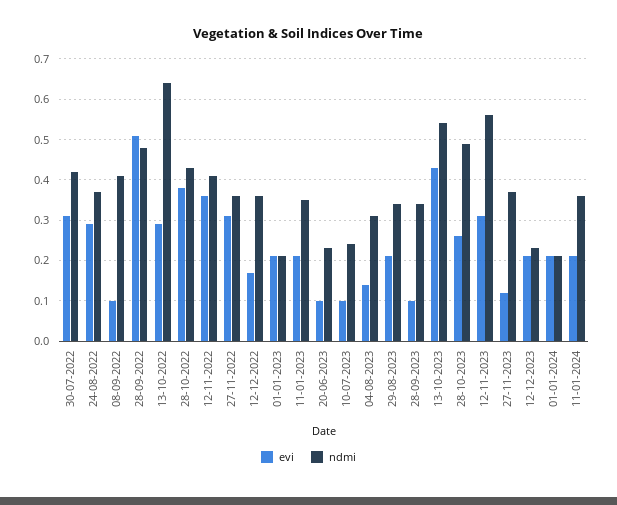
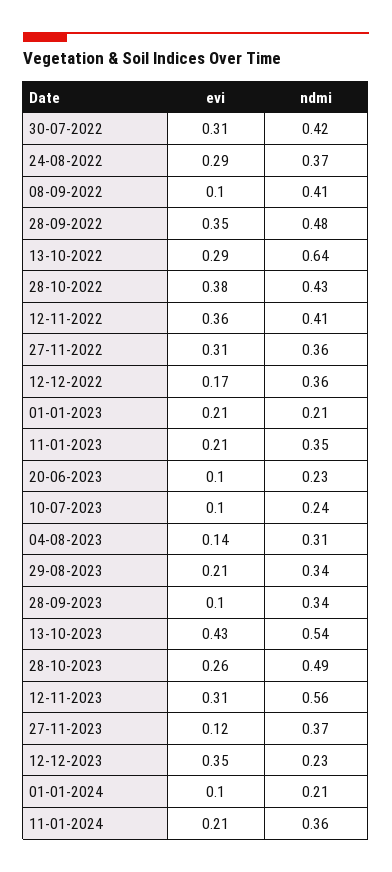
evi, 28-09-2022: 0.5 -> 0.35
evi, 12-12-2023: 0.2 -> 0.35
evi, 01-01-2024: 0.2 -> 0.1

